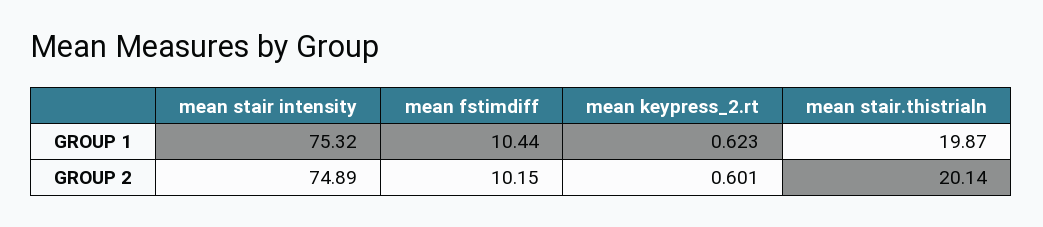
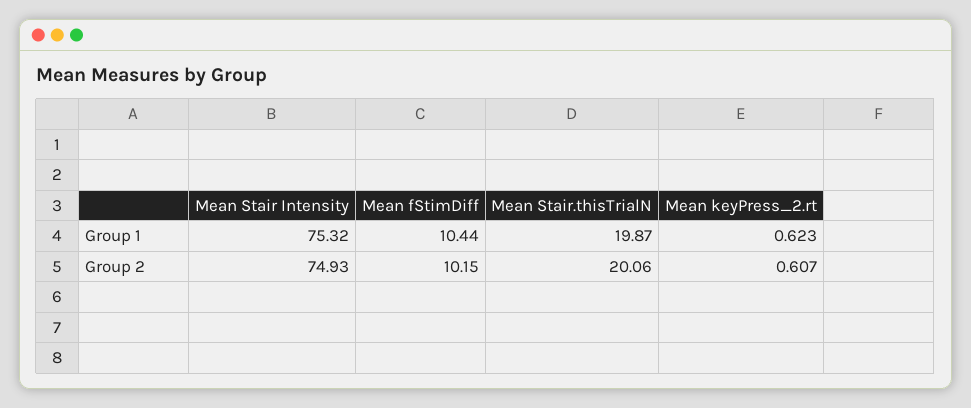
mean stair intensity, GROUP 2: 74.89 -> 74.93
mean keypress_2.rt, GROUP 2: 0.601 -> 0.607
mean stair.thistrialn, GROUP 2: 20.14 -> 20.06

